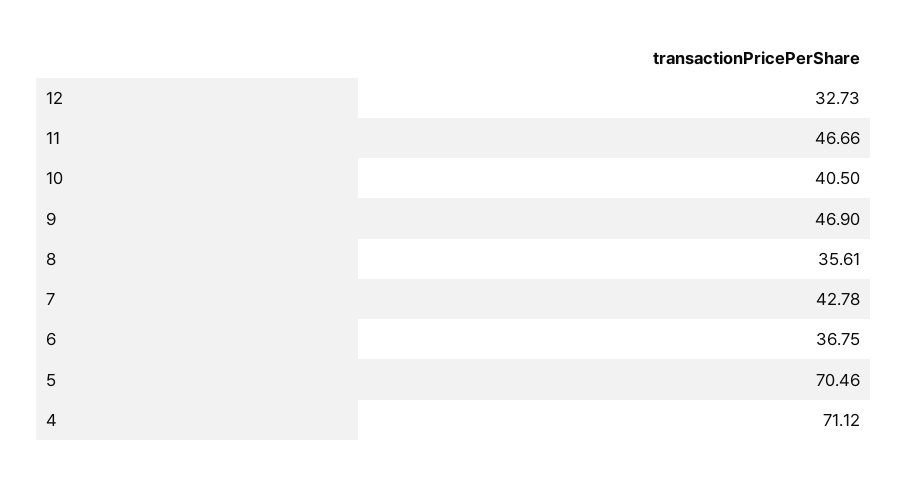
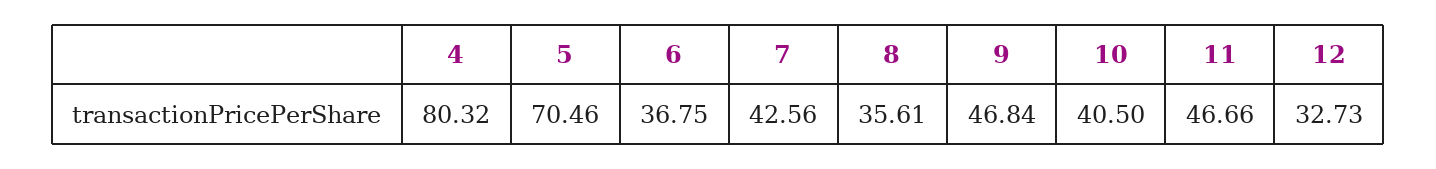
9: 46.9 -> 46.84
7: 42.78 -> 42.56
4: 71.12 -> 80.32

